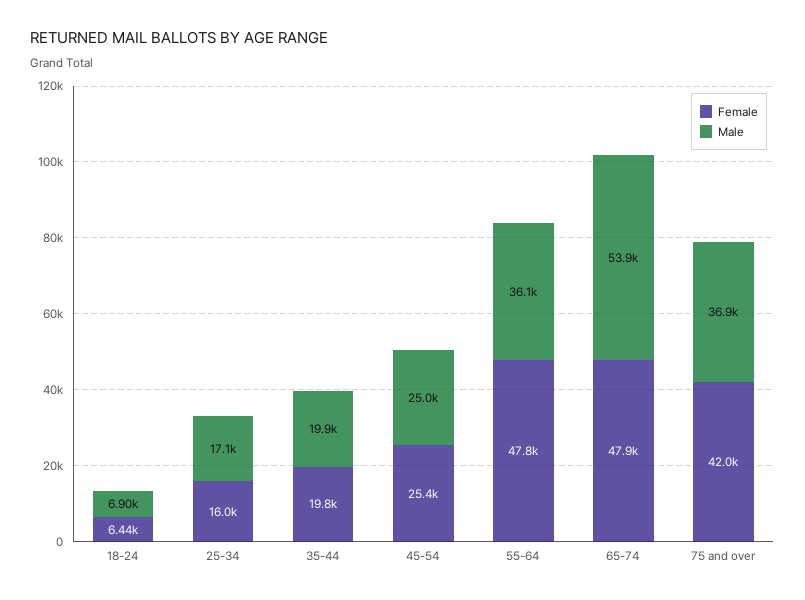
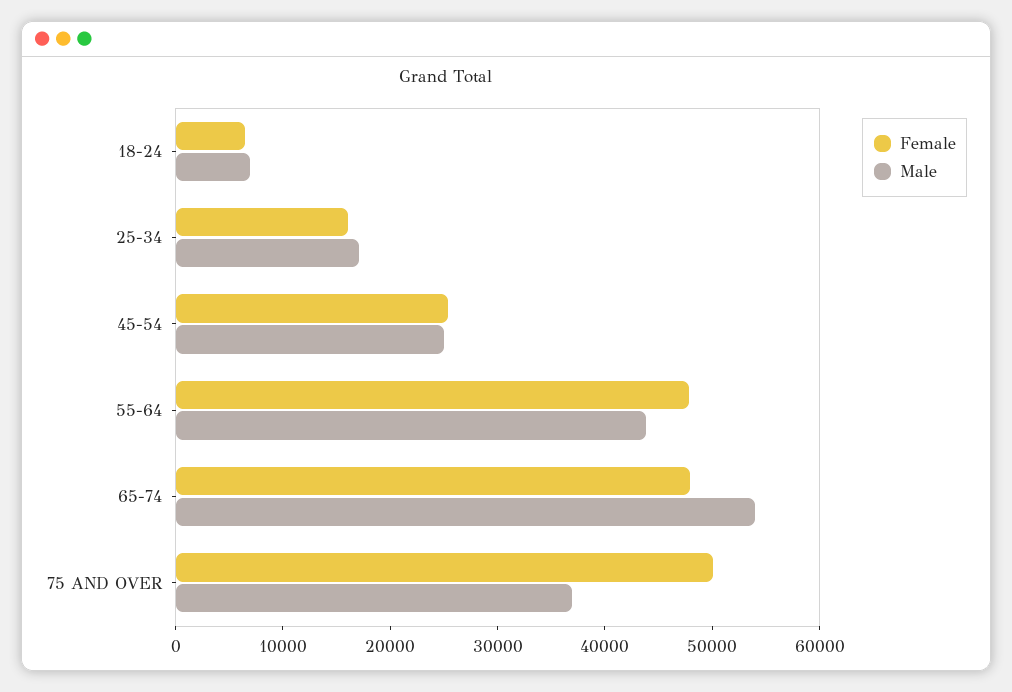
Female, 35-44: 19800 -> none
Male, 35-44: 19900 -> none
Male, 55-64: 36100 -> 44000
Female, 75 and over: 42000 -> 50000

